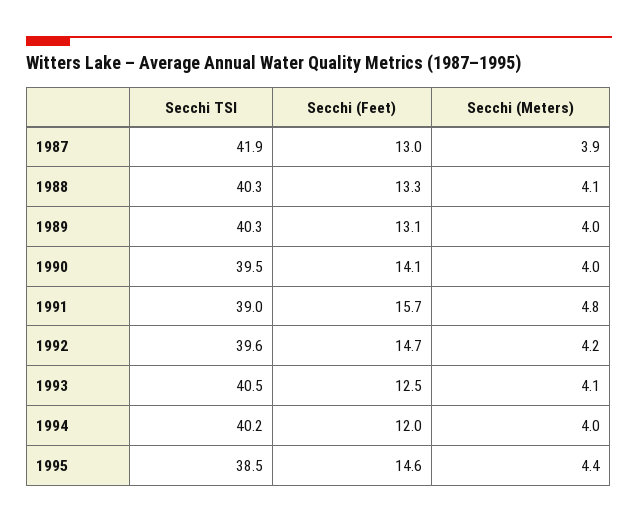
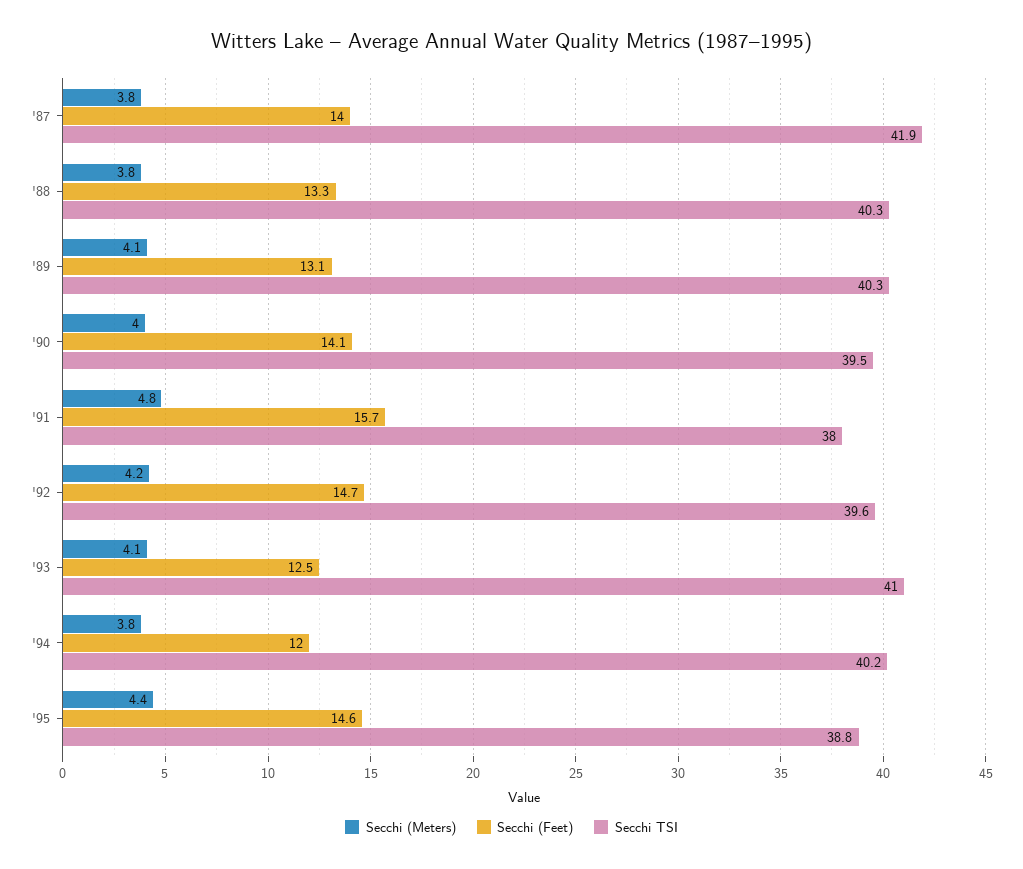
Secchi (Feet), 1987: 13 -> 14
Secchi (Meters), 1987: 3.9 -> 3.8
Secchi (Meters), 1988: 4.1 -> 3.8
Secchi (Meters), 1989: 4 -> 4.1
Secchi TSI, 1991: 39 -> 38
Secchi TSI, 1993: 40.5 -> 41
Secchi (Meters), 1994: 4 -> 3.8
Secchi TSI, 1995: 38.5 -> 38.8

